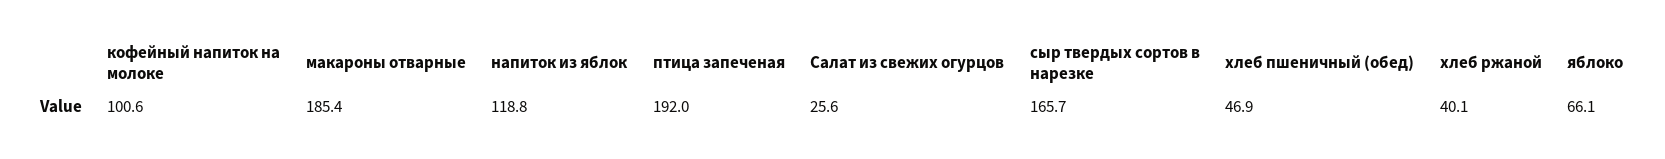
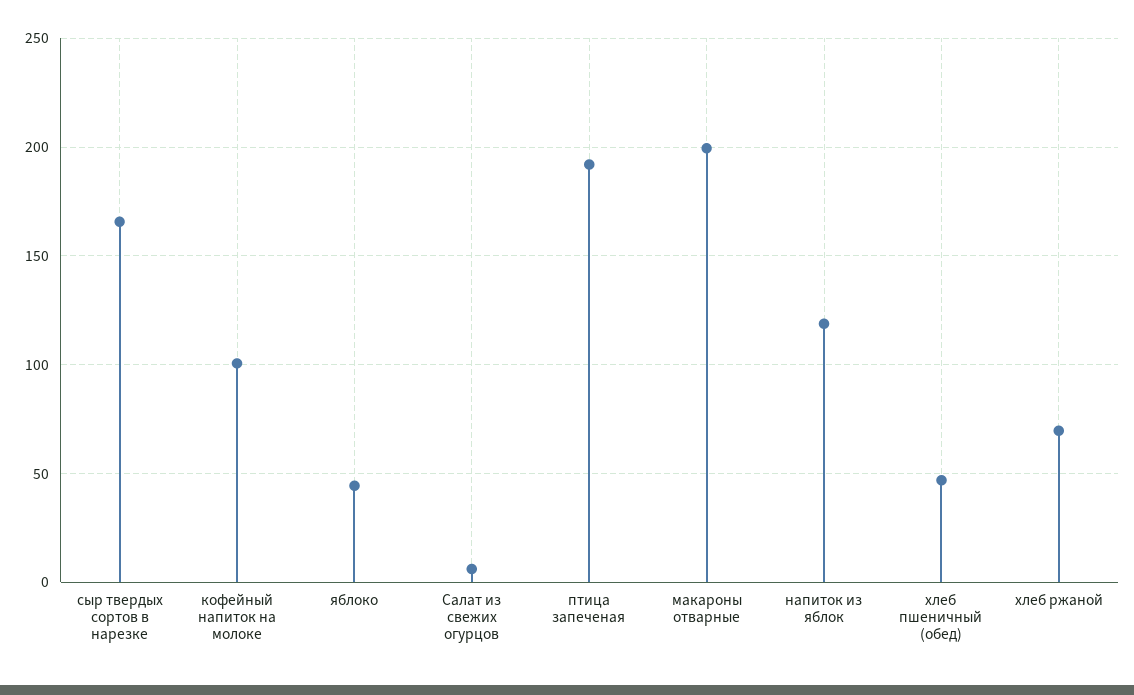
макароны отварные: 185.4 -> 200
Салат из свежих огурцов: 25.6 -> 5
хлеб ржаной: 40.1 -> 70
яблоко: 66.1 -> 45

